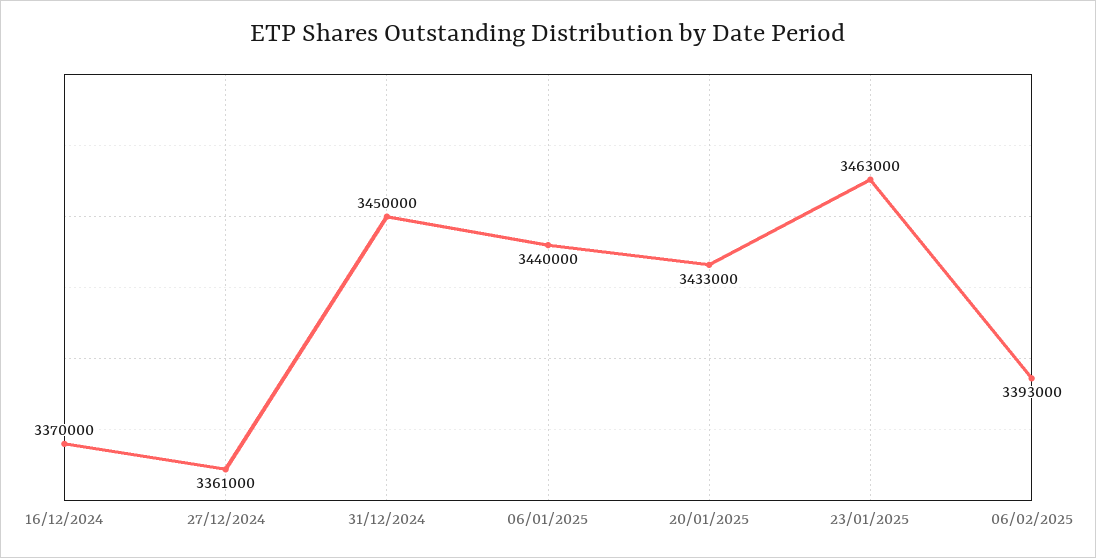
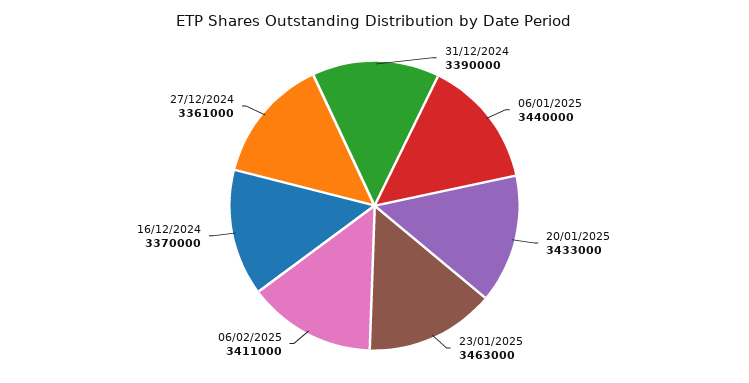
31/12/2024: 3450000 -> 3390000
06/02/2025: 3393000 -> 3411000

